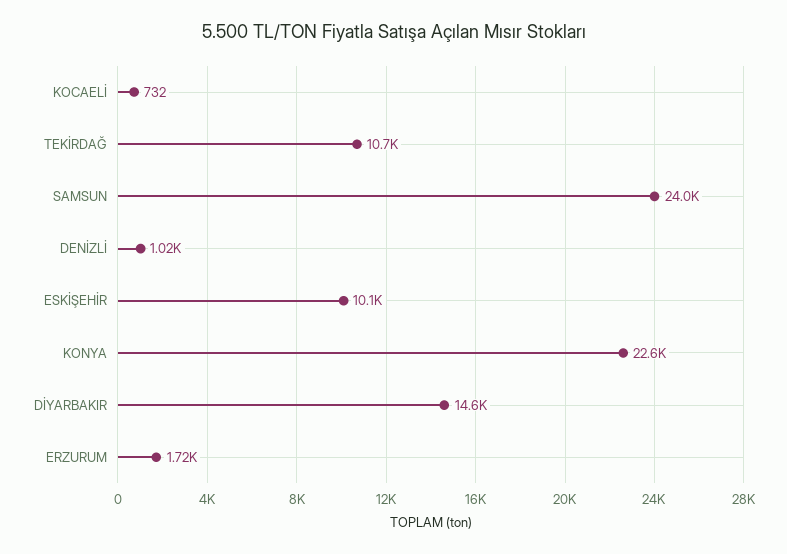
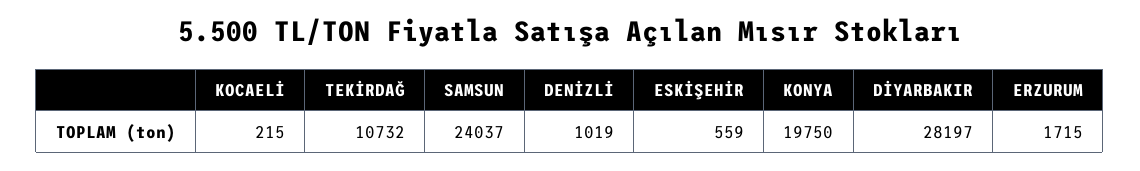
KOCAELİ: 732 -> 215
ESKİŞEHİR: 10100 -> 559
KONYA: 22600 -> 19750
DİYARBAKIR: 14600 -> 28197

